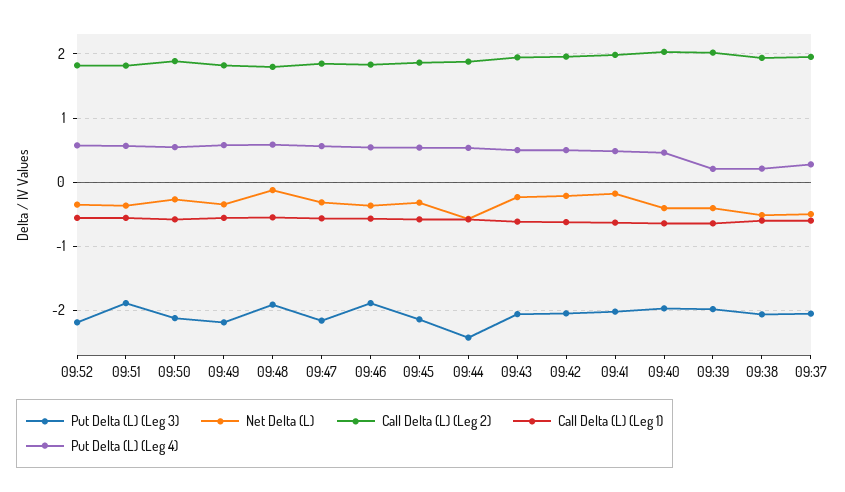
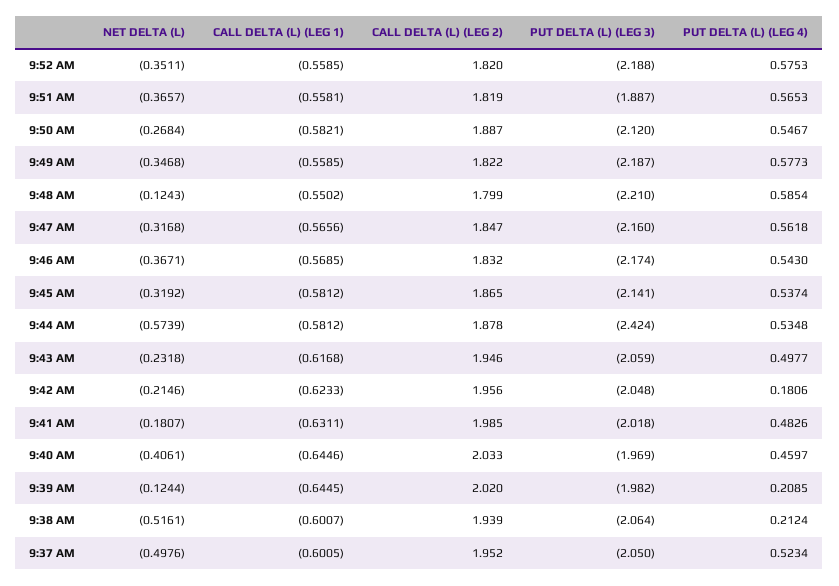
Put Delta (L) (Leg 3), 09:48: -1.9 -> -2.21
Put Delta (L) (Leg 3), 09:46: -1.9 -> -2.174
Put Delta (L) (Leg 4), 09:42: 0.5 -> 0.1806
Net Delta (L), 09:39: -0.4 -> -0.1244
Put Delta (L) (Leg 4), 09:37: 0.3 -> 0.5234

